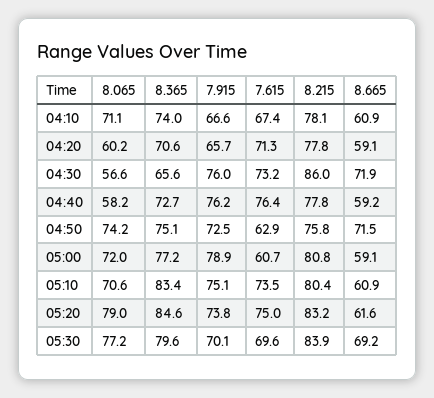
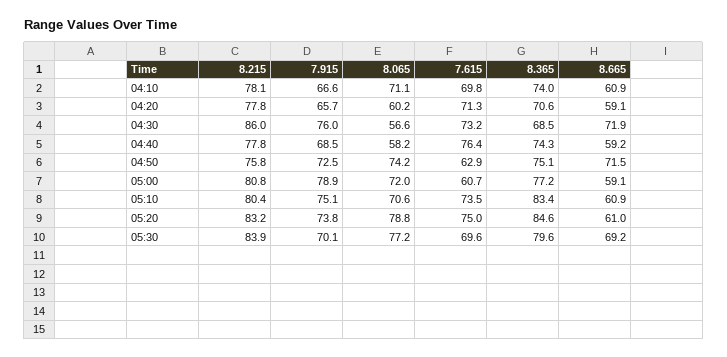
7.615, 04:10: 67.4 -> 69.8
8.365, 04:30: 65.6 -> 68.5
8.365, 04:40: 72.7 -> 74.3
7.915, 04:40: 76.2 -> 68.5
8.065, 05:20: 79 -> 78.8
8.665, 05:20: 61.6 -> 61

